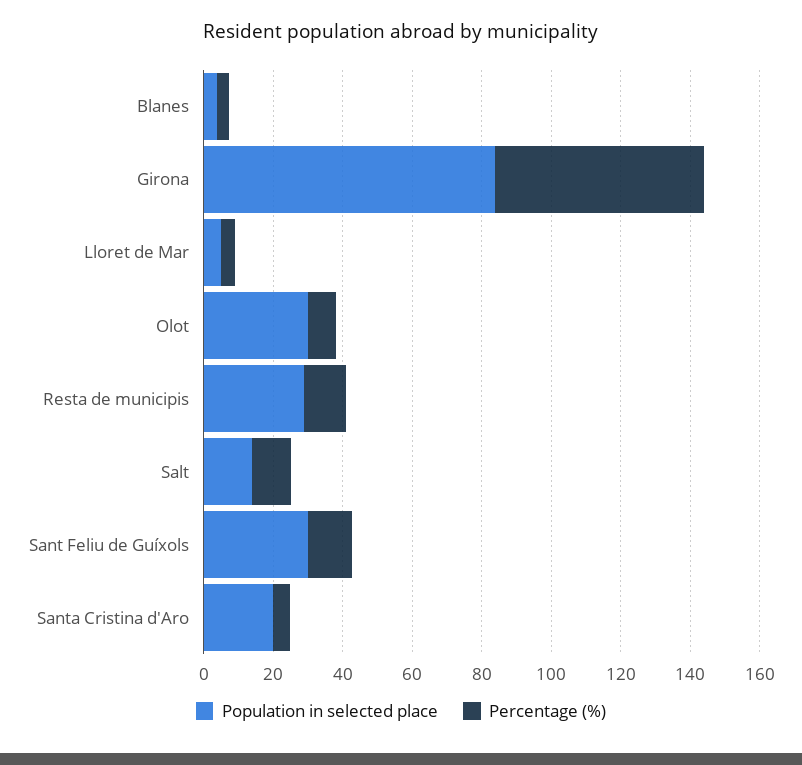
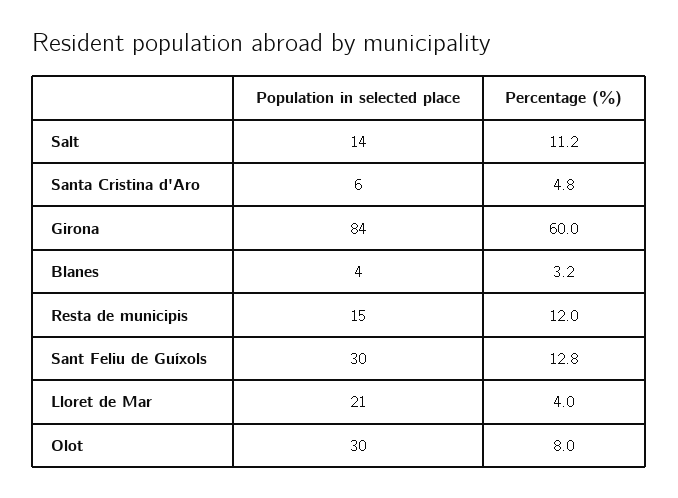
Population in selected place, Lloret de Mar: 5 -> 21
Population in selected place, Resta de municipis: 30 -> 15
Population in selected place, Santa Cristina d'Aro: 20 -> 6

